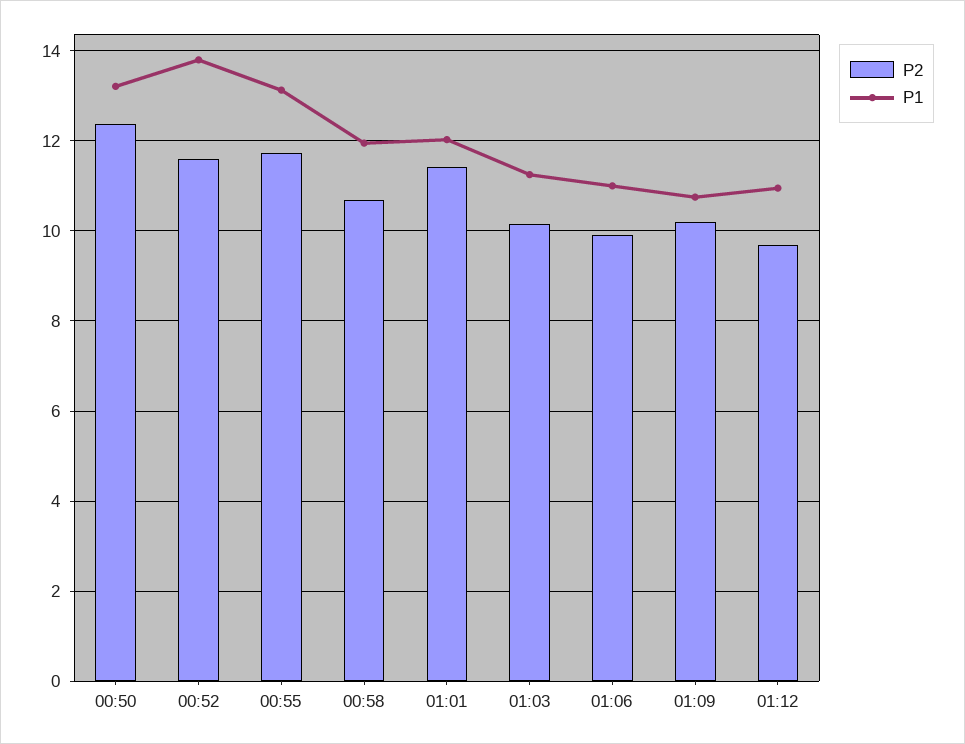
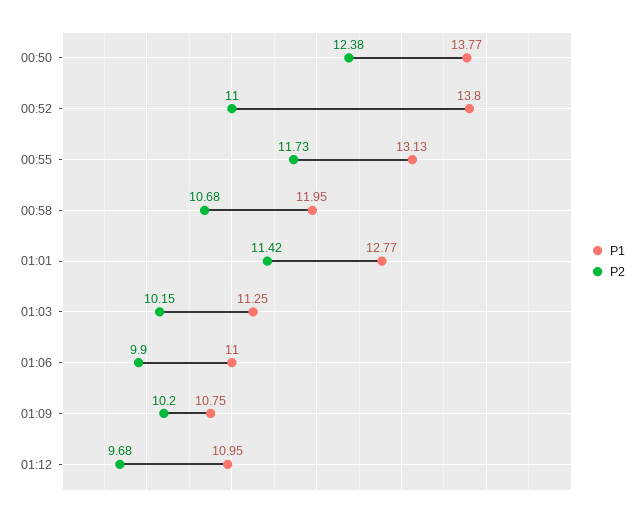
P1, 00:50: 13.2 -> 13.77
P2, 00:52: 11.6 -> 11
P1, 01:01: 12 -> 12.77

